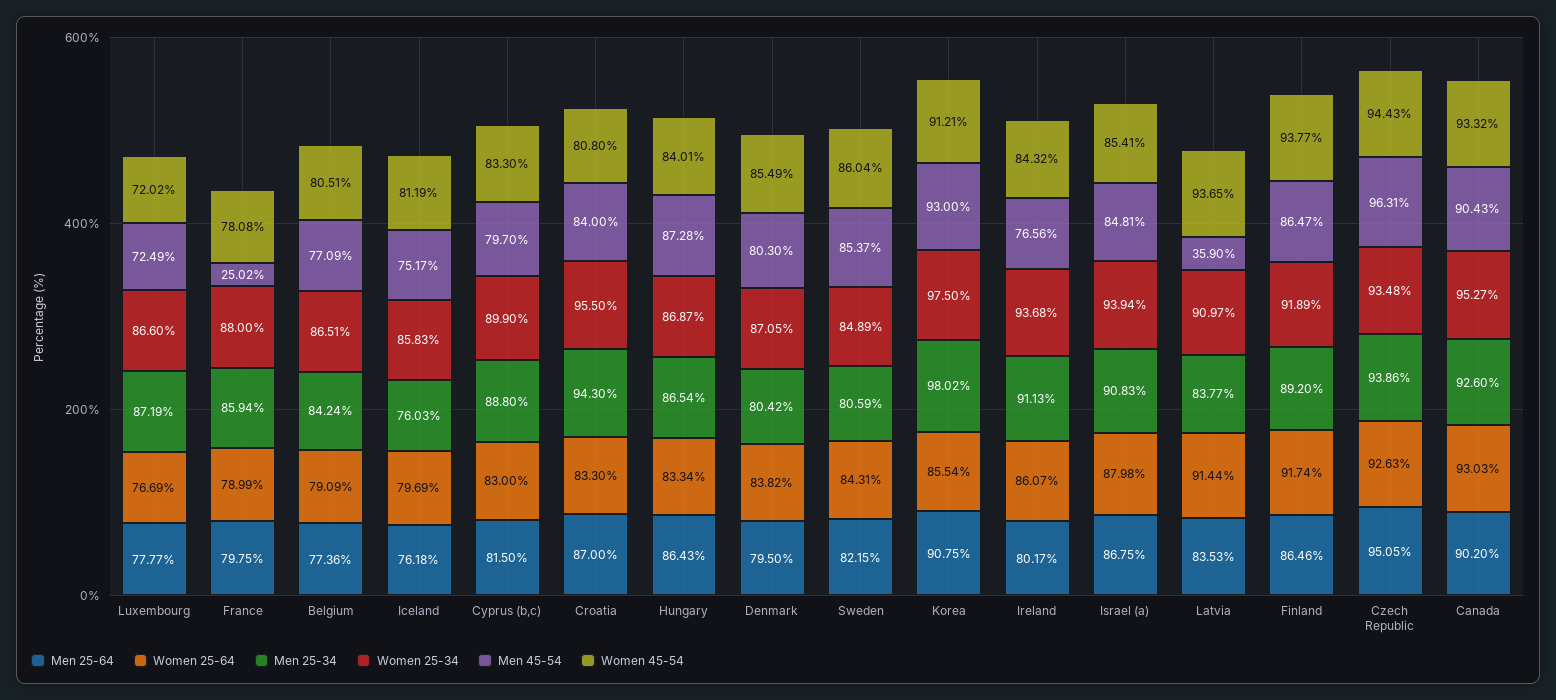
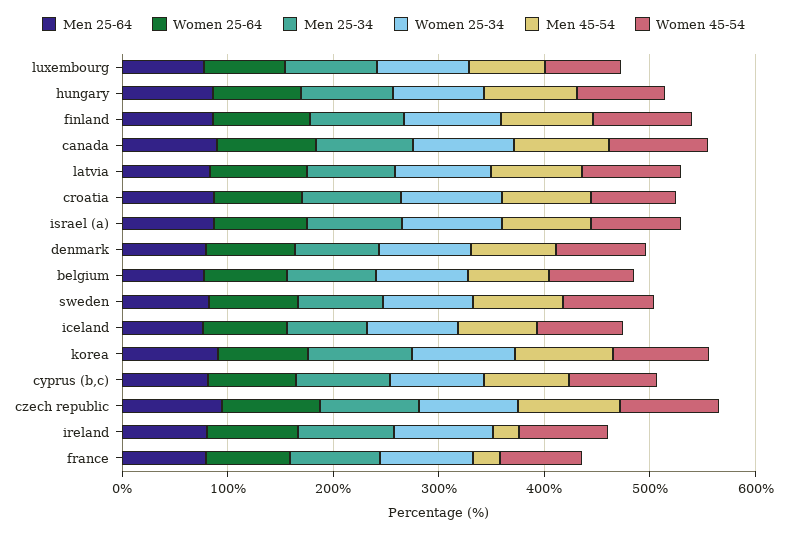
Men 45-54, Ireland: 76.56 -> 20
Men 45-54, Latvia: 35.9 -> 80

